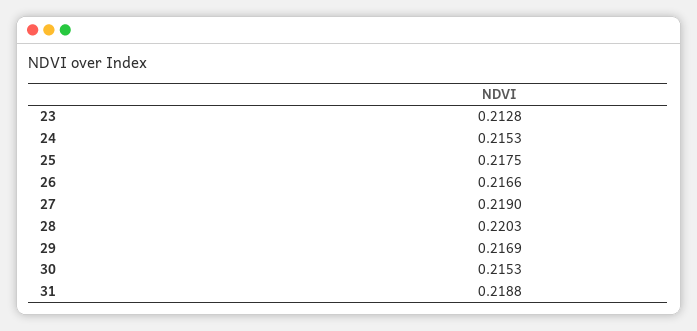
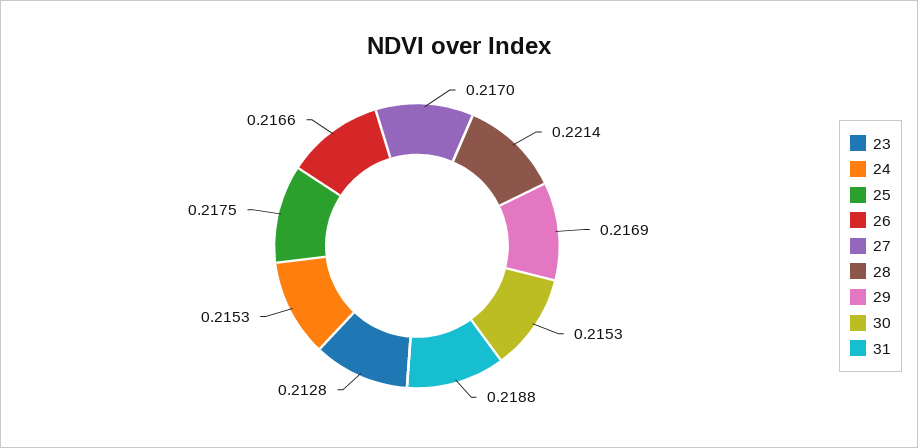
27: 0.219 -> 0.217
28: 0.2203 -> 0.2214

